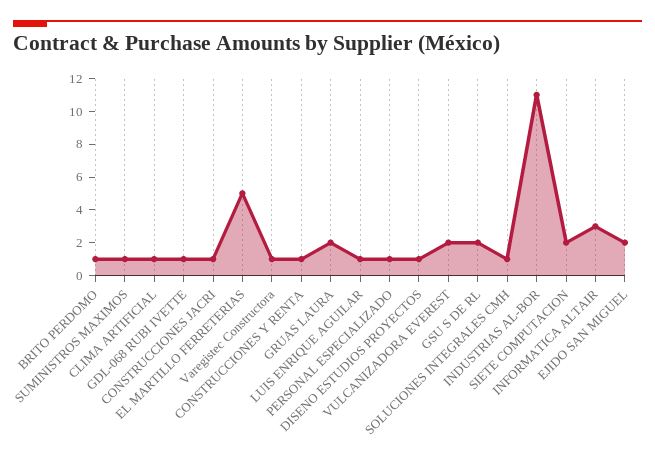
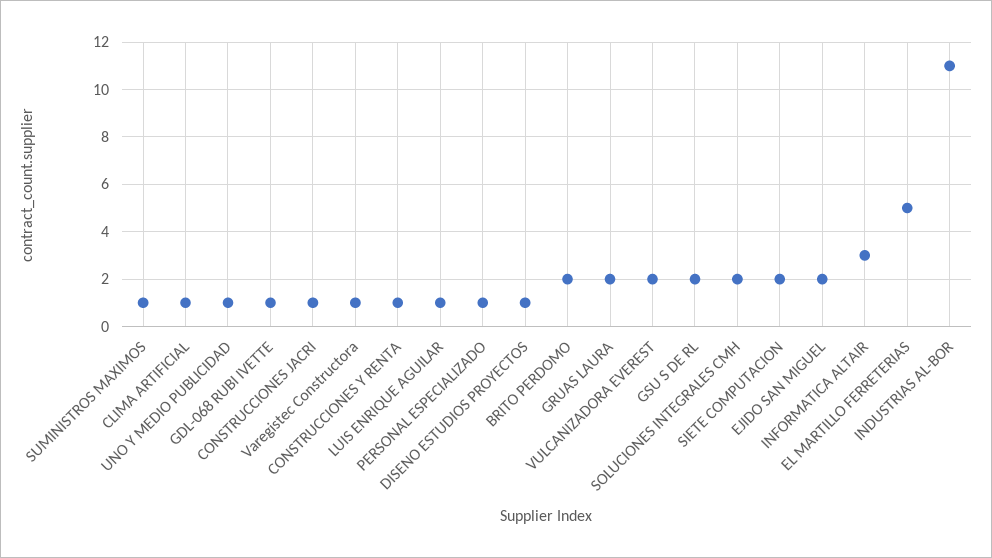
BRITO PERDOMO: 1 -> 2
SOLUCIONES INTEGRALES CMH: 1 -> 2
UNO Y MEDIO PUBLICIDAD: none -> 1

